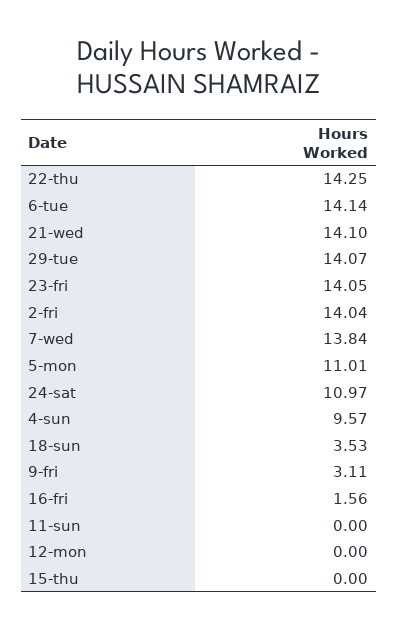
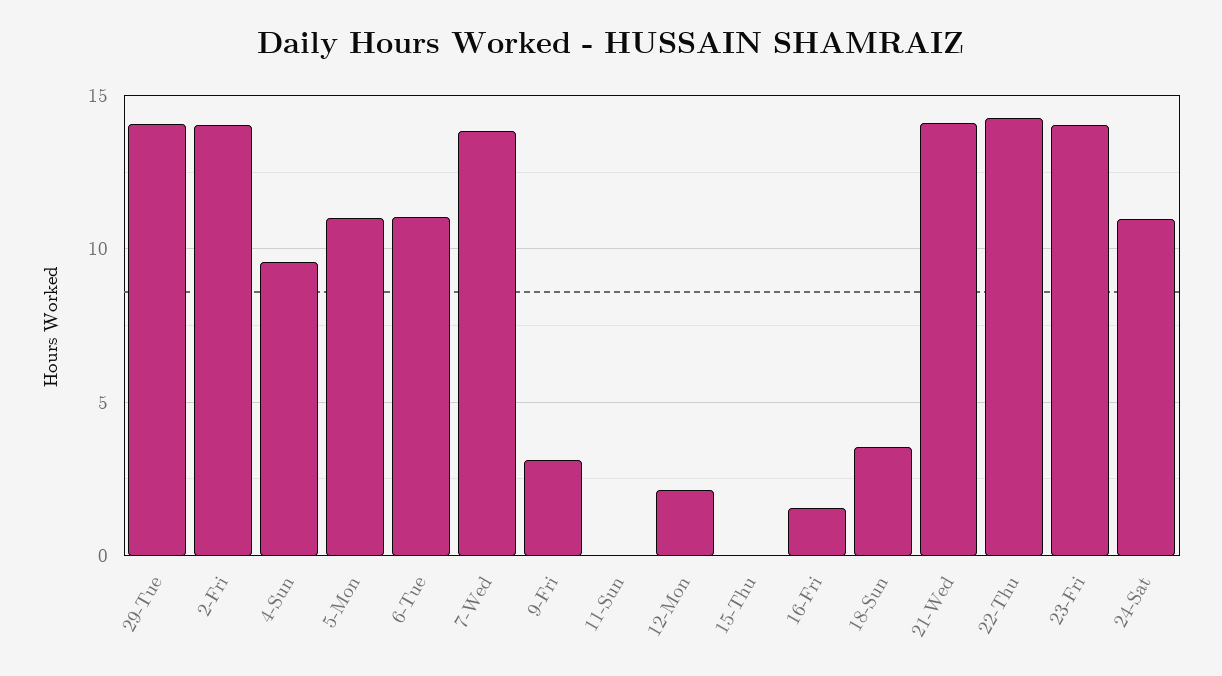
6-tue: 14.14 -> 11
12-mon: 0 -> 2

